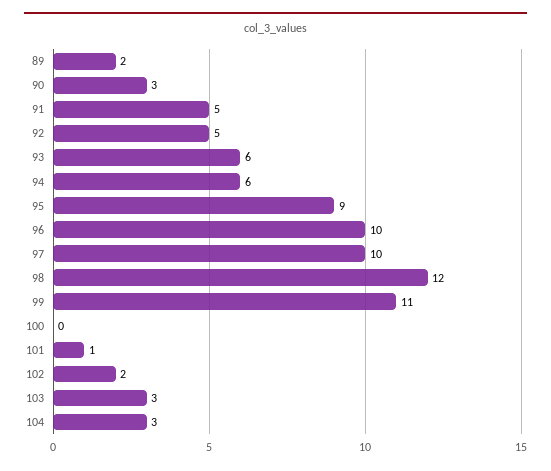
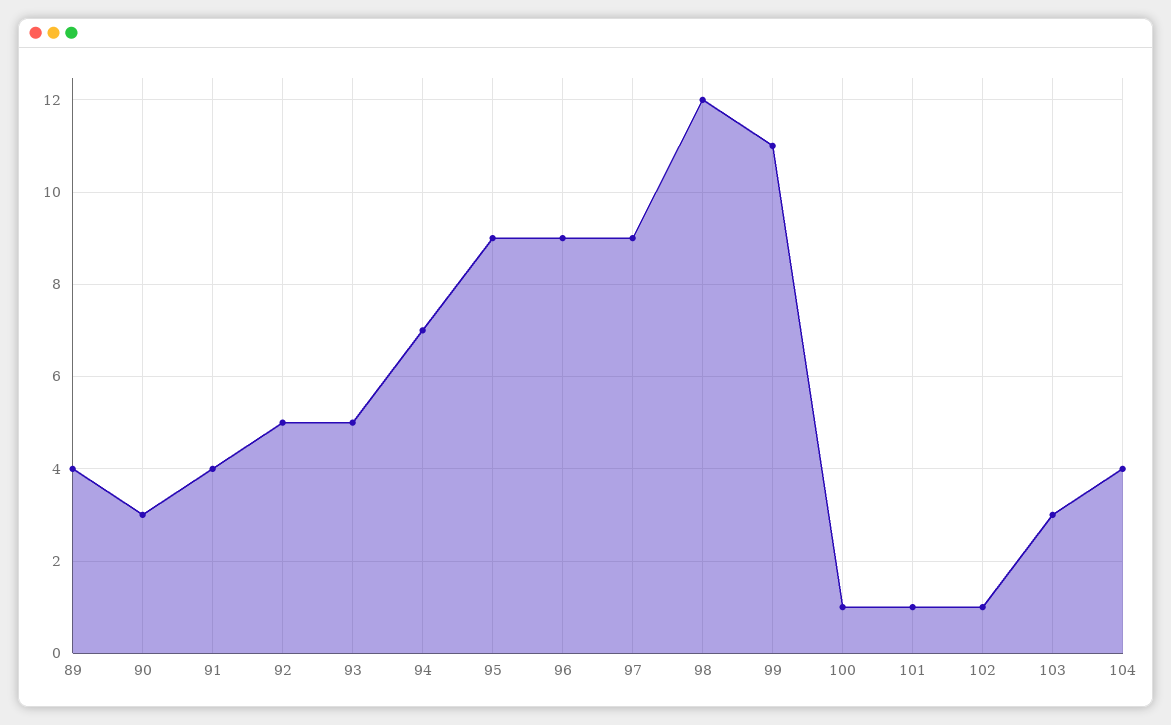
89: 2 -> 4
91: 5 -> 4
93: 6 -> 5
94: 6 -> 7
96: 10 -> 9
97: 10 -> 9
100: 0 -> 1
102: 2 -> 1
104: 3 -> 4

